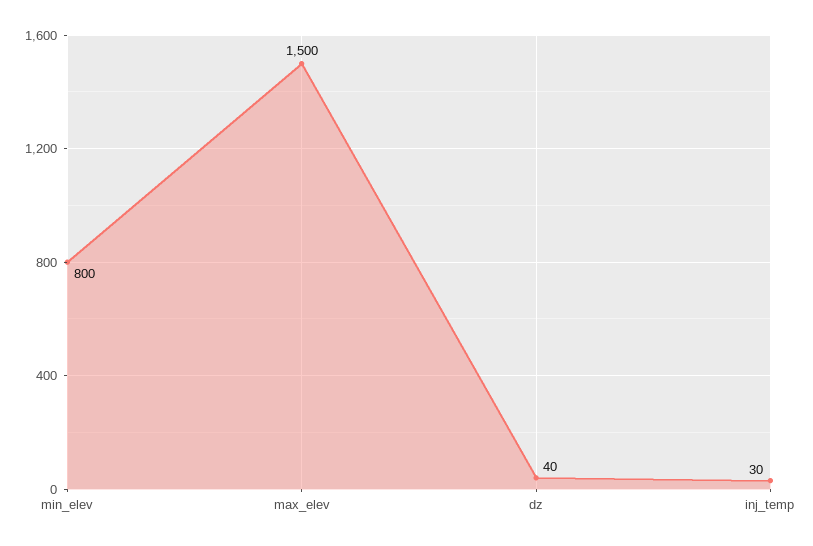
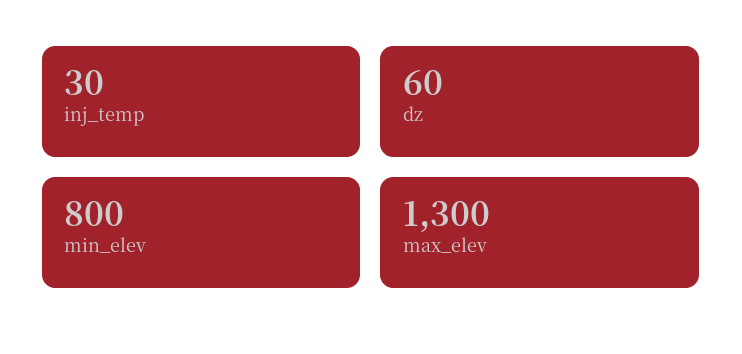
max_elev: 1500 -> 1300
dz: 40 -> 60

